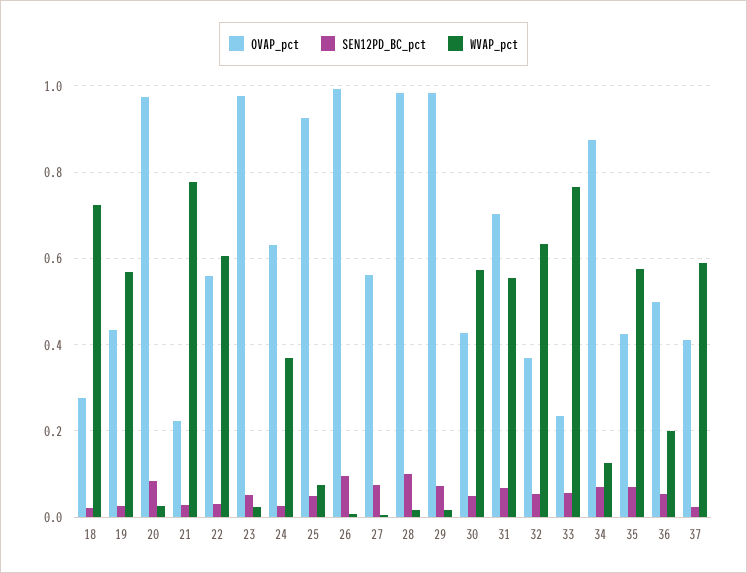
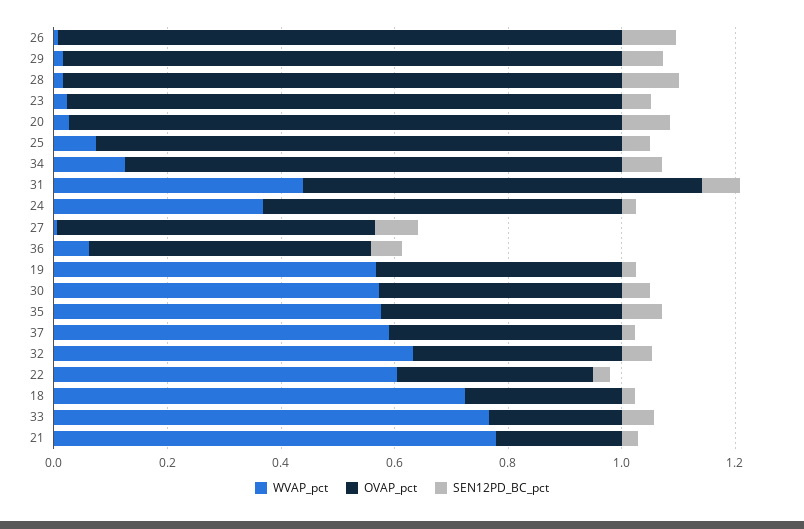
OVAP_pct, 22: 0.56 -> 0.35
WVAP_pct, 31: 0.56 -> 0.45
WVAP_pct, 36: 0.2 -> 0.05

